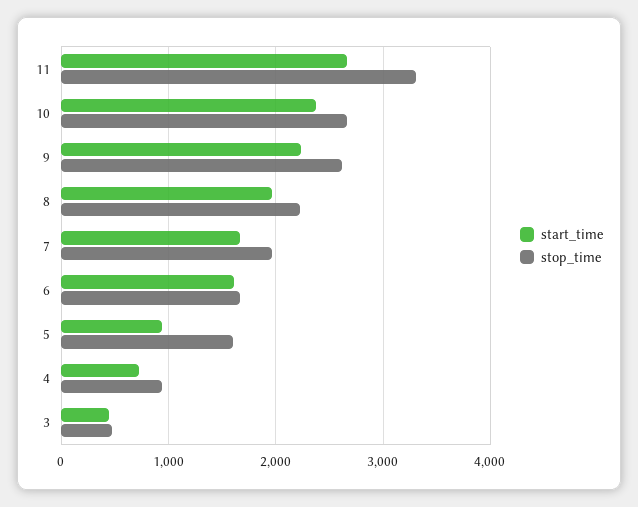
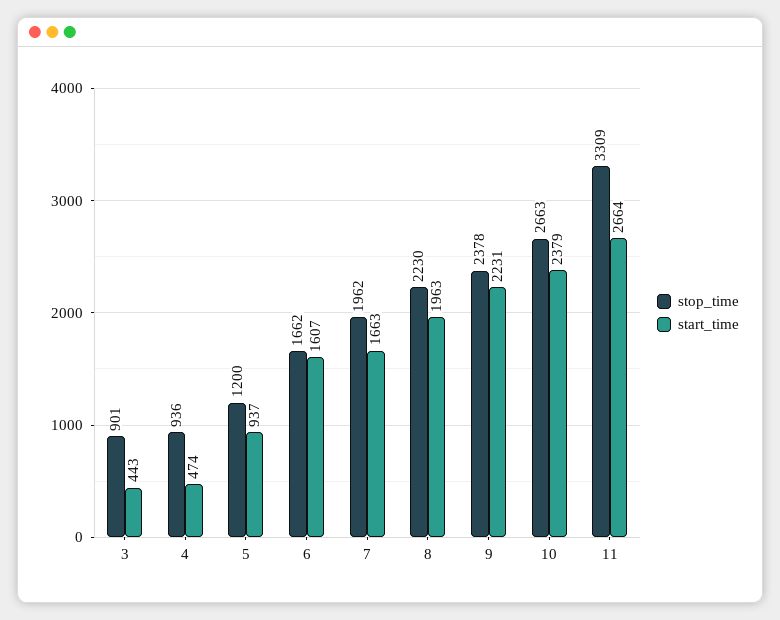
stop_time, 9: 2600 -> 2378
stop_time, 5: 1600 -> 1200
start_time, 4: 700 -> 474
stop_time, 3: 500 -> 901

